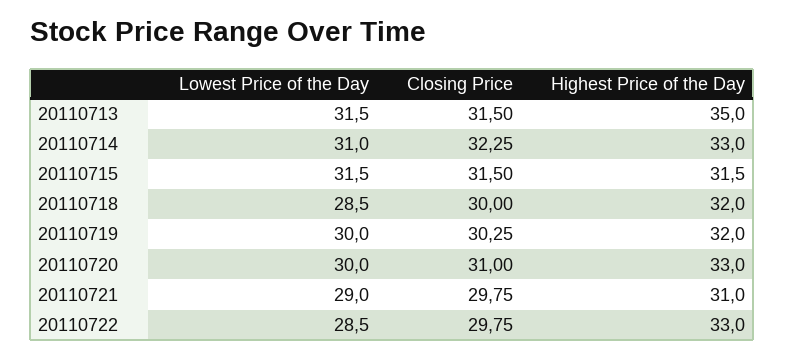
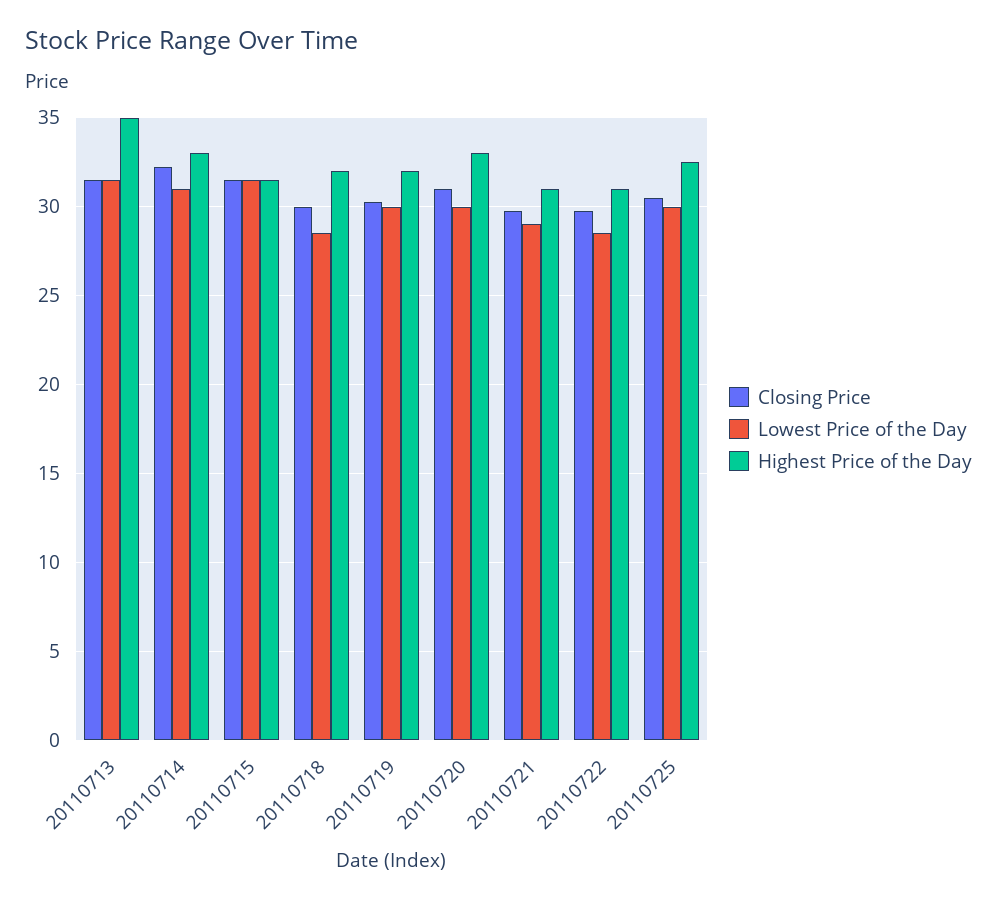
Highest Price of the Day, 20110722: 33 -> 31
Closing Price, 20110725: none -> 30.5
Lowest Price of the Day, 20110725: none -> 30
Highest Price of the Day, 20110725: none -> 32.5

